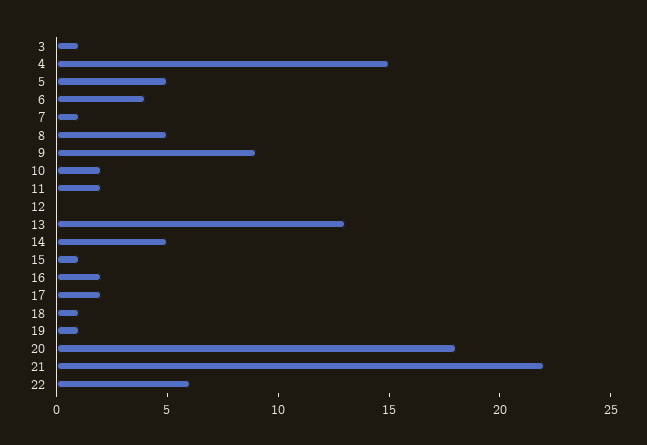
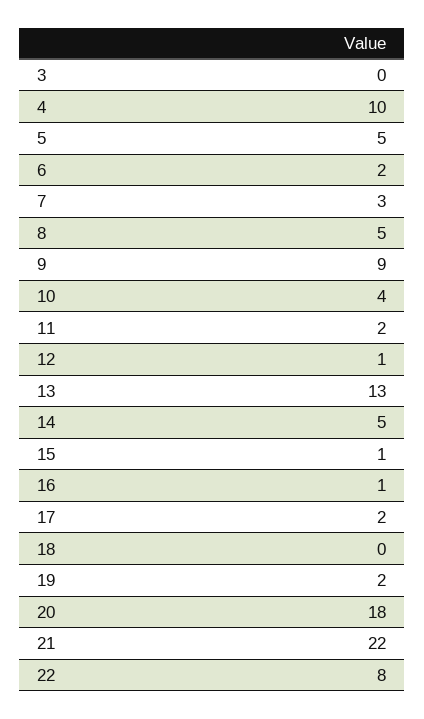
3: 1 -> 0
4: 15 -> 10
6: 4 -> 2
7: 1 -> 3
10: 2 -> 4
12: 0 -> 1
16: 2 -> 1
18: 1 -> 0
19: 1 -> 2
22: 6 -> 8

